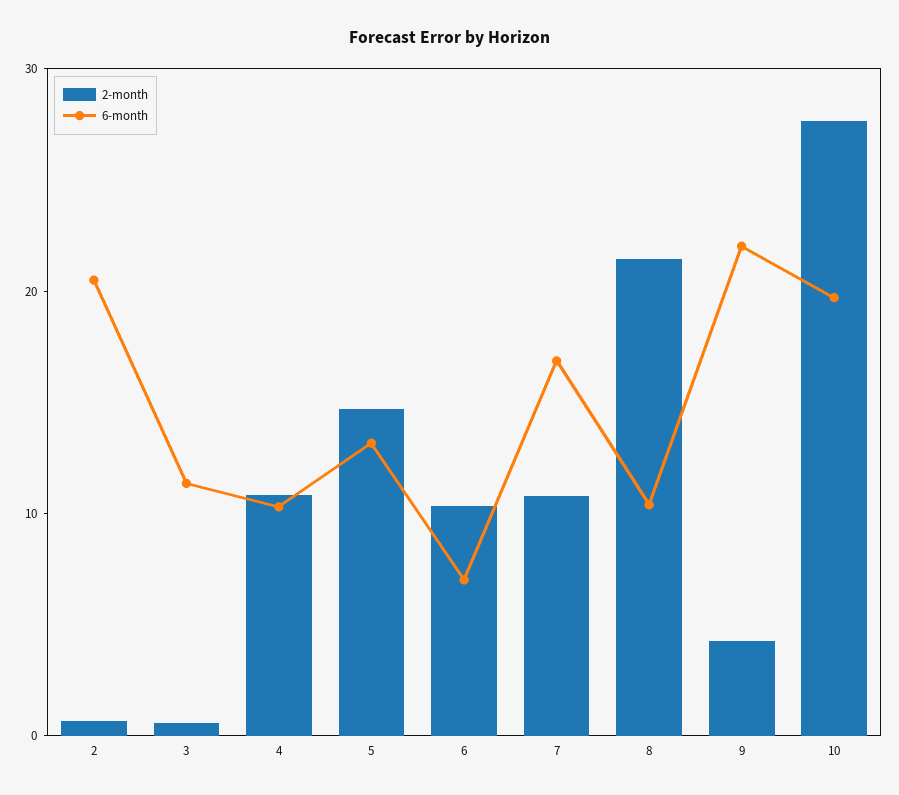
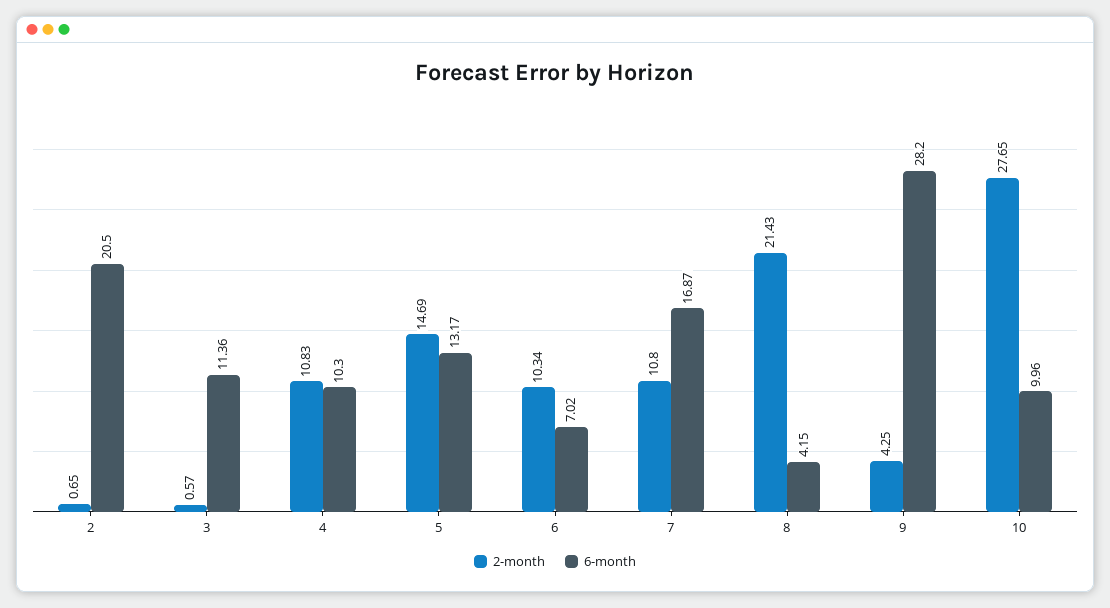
6-month, 8: 10 -> 4.15
6-month, 9: 22 -> 28.2
6-month, 10: 20 -> 9.96

